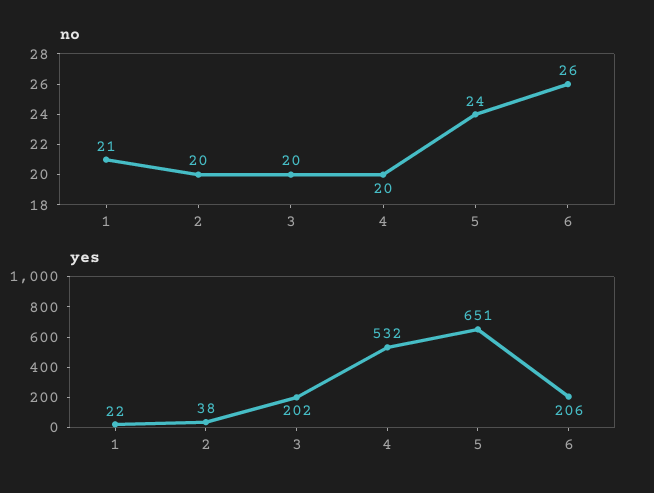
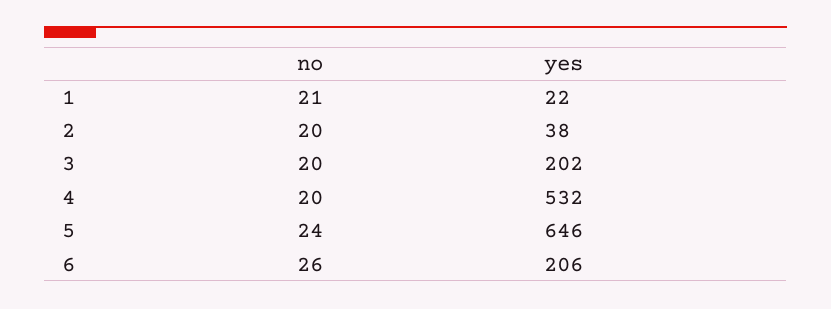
yes, 5: 651 -> 646

